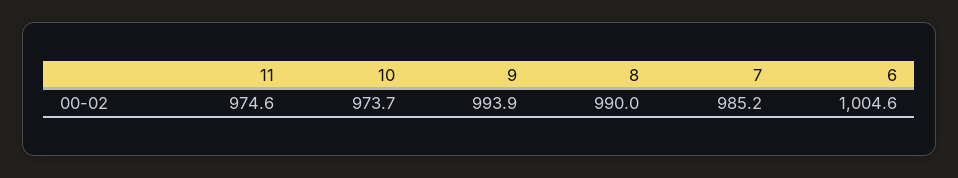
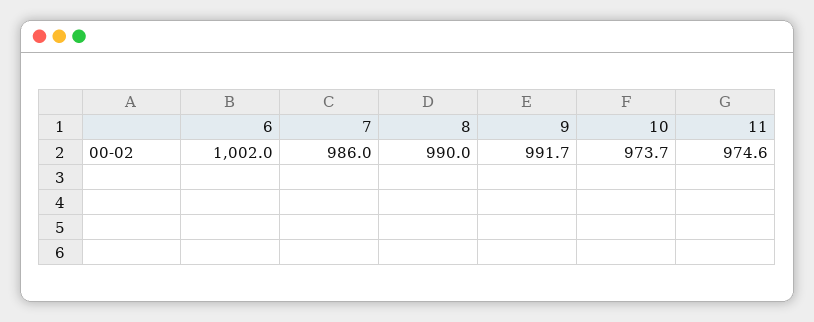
9: 993.9 -> 991.7
7: 985.2 -> 986
6: 1004.6 -> 1002

